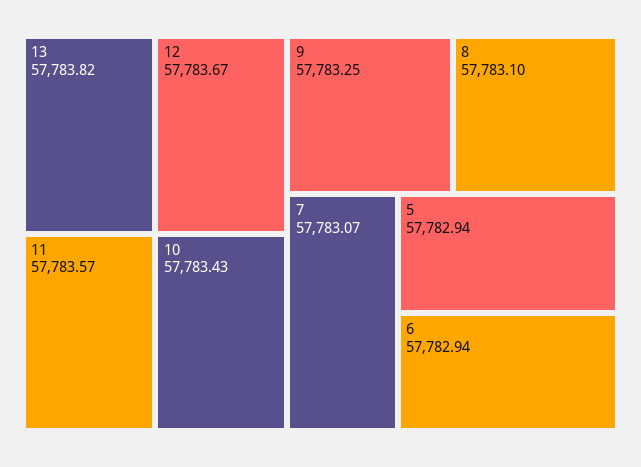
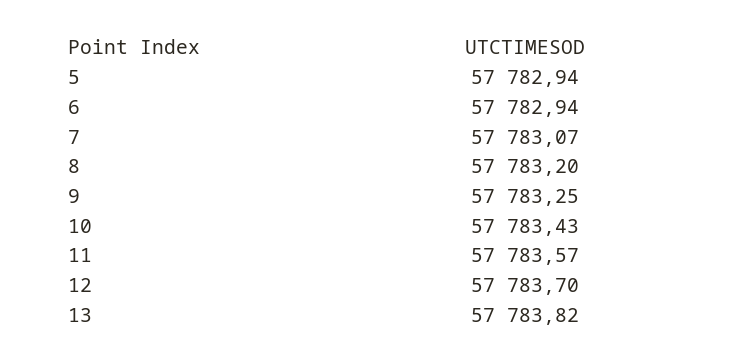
12: 57783.67 -> 57783.7
8: 57783.1 -> 57783.2

